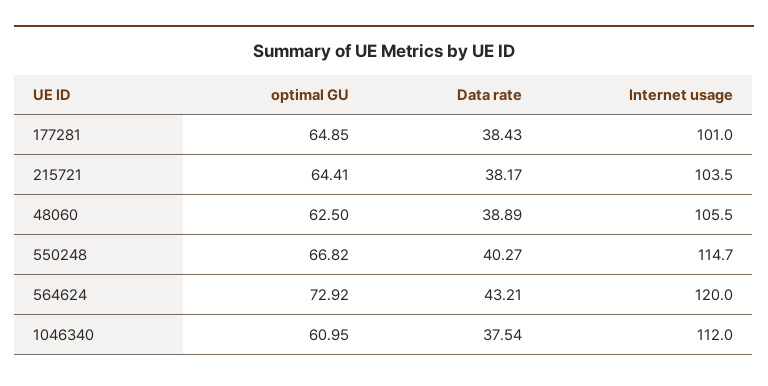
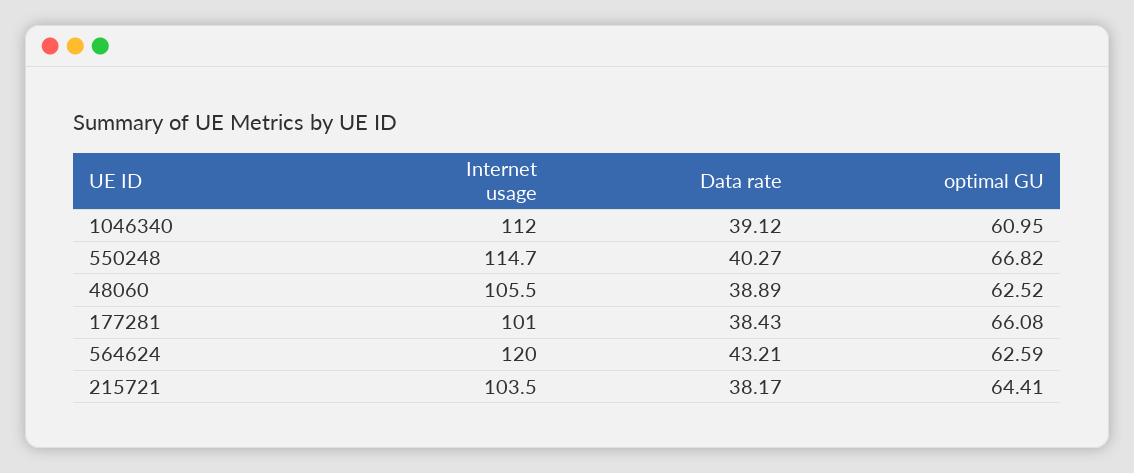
optimal GU, 177281: 64.85 -> 66.08
optimal GU, 48060: 62.5 -> 62.52
optimal GU, 564624: 72.92 -> 62.59
Data rate, 1046340: 37.54 -> 39.12

